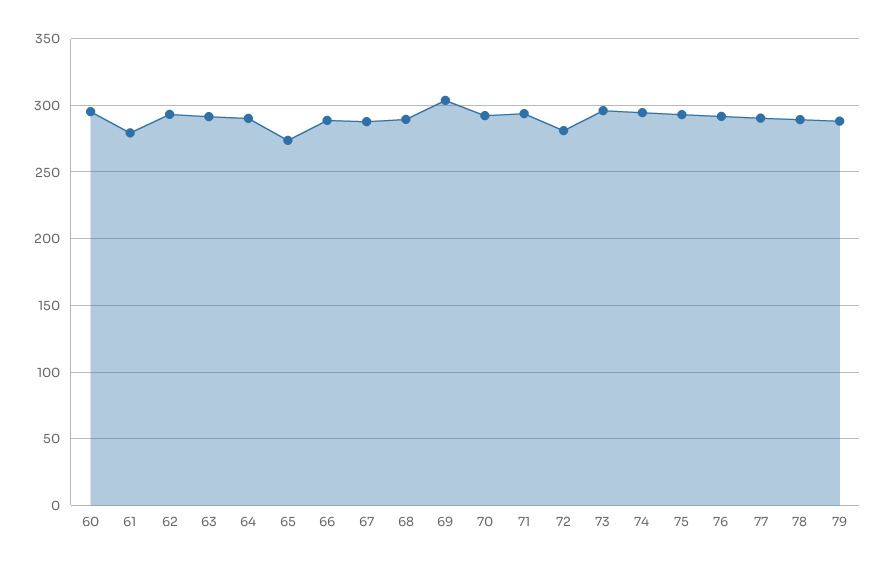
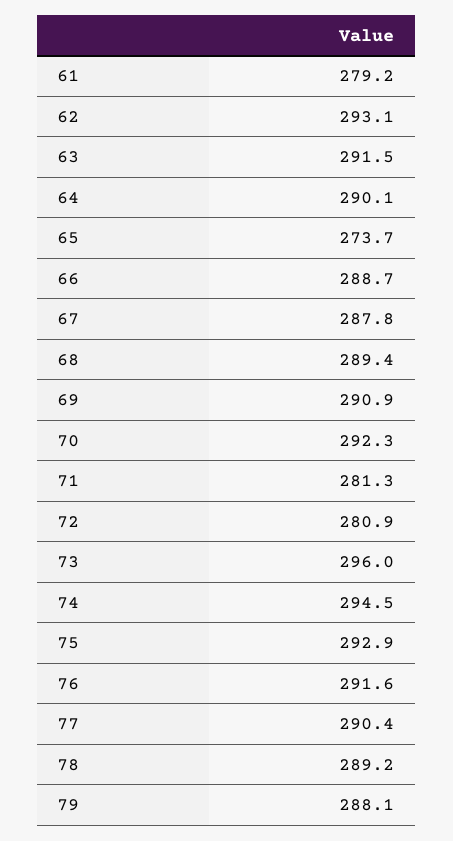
60: 295 -> none
69: 305 -> 290.9
71: 295 -> 281.3

